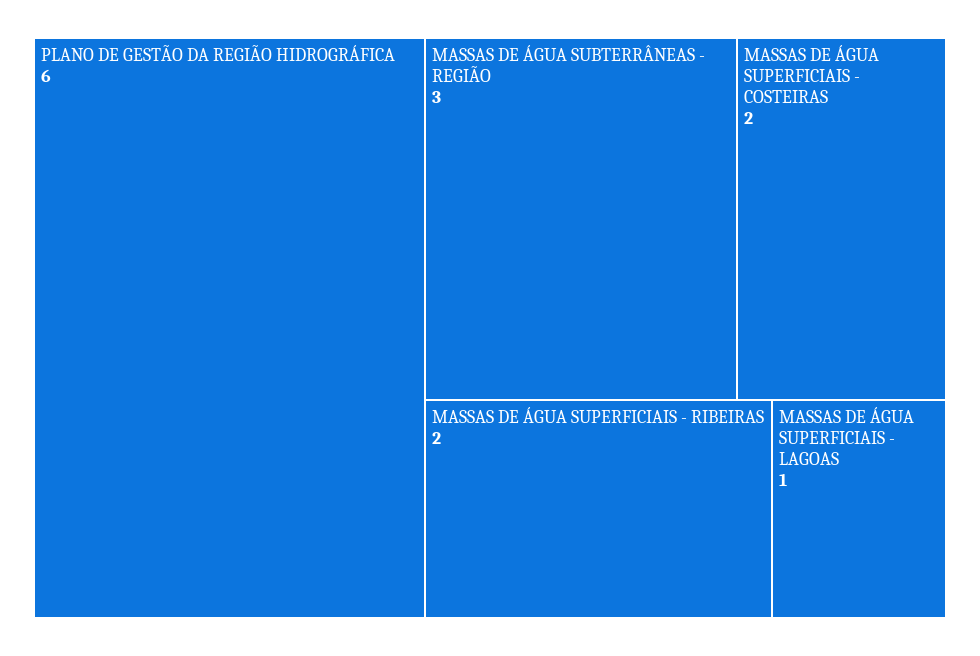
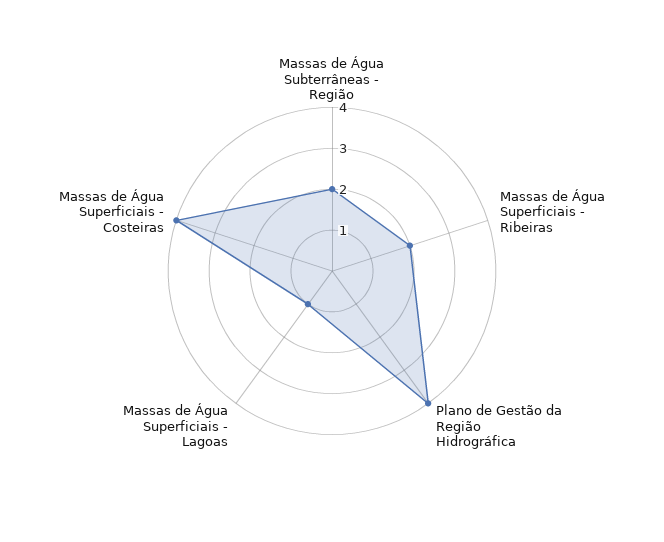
PLANO DE GESTÃO DA REGIÃO HIDROGRÁFICA: 6 -> 4
MASSAS DE ÁGUA SUBTERRÂNEAS - REGIÃO: 3 -> 2
MASSAS DE ÁGUA SUPERFICIAIS - COSTEIRAS: 2 -> 4

